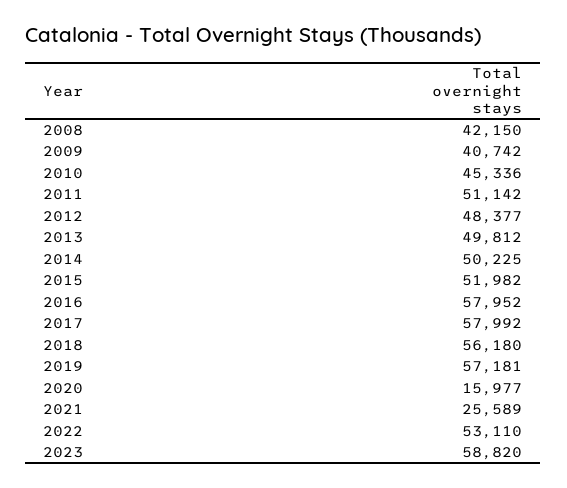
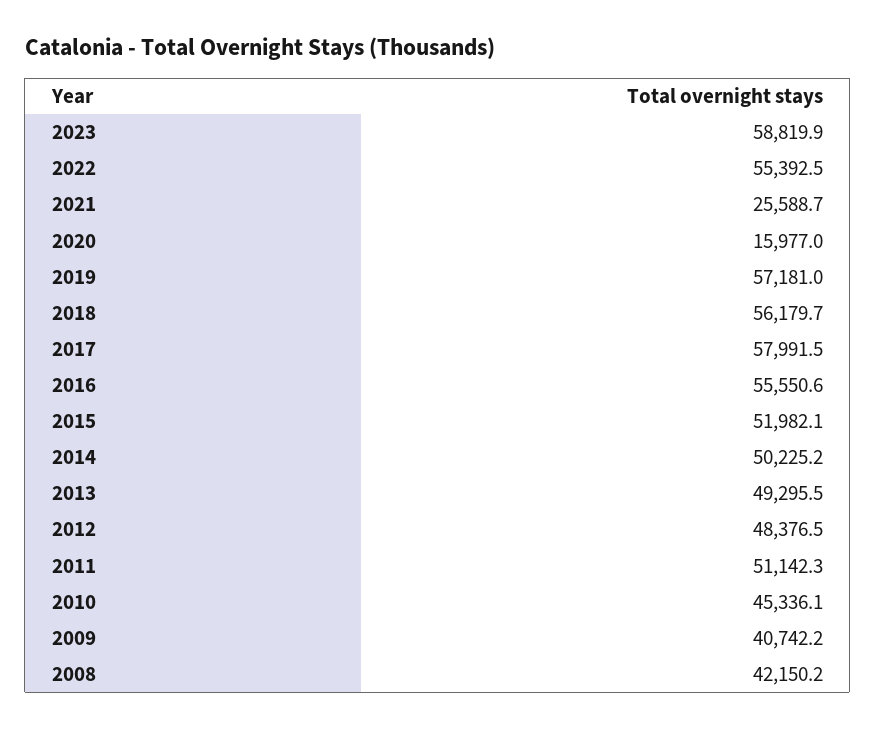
2013: 49812 -> 49295.5
2016: 57952 -> 55550.6
2022: 53110 -> 55392.5

